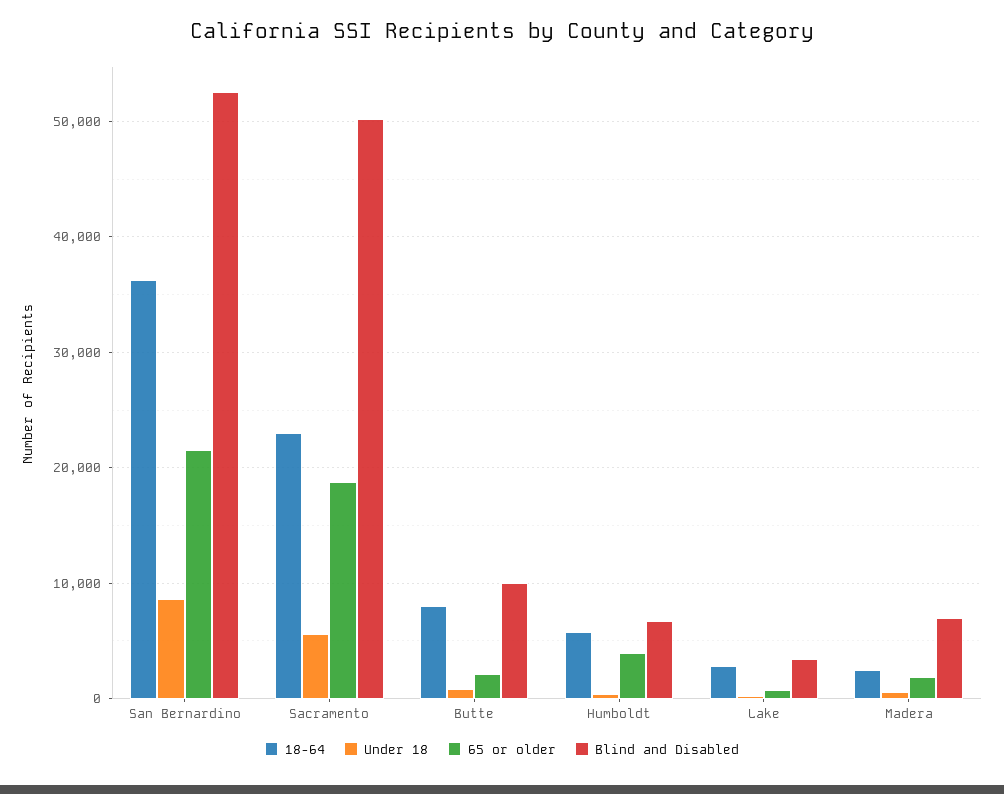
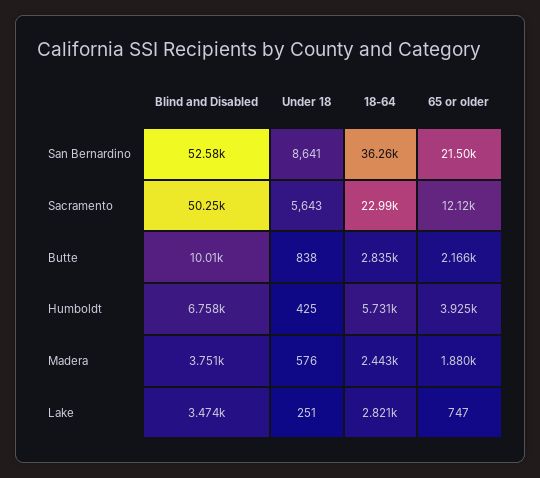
65 or older, Sacramento: 19000 -> 12120
18-64, Butte: 8000 -> 2835
Blind and Disabled, Madera: 7000 -> 3751

